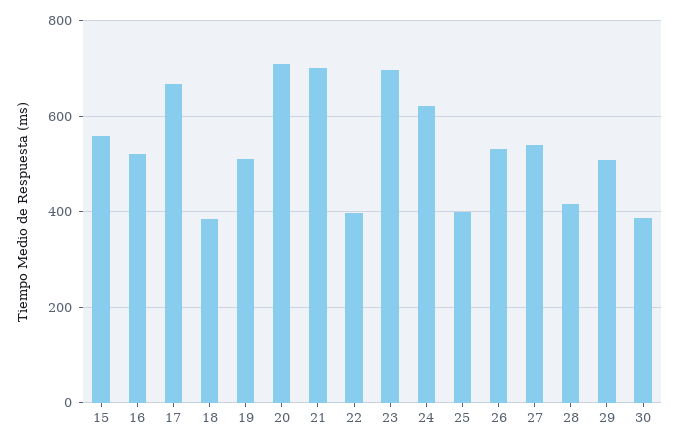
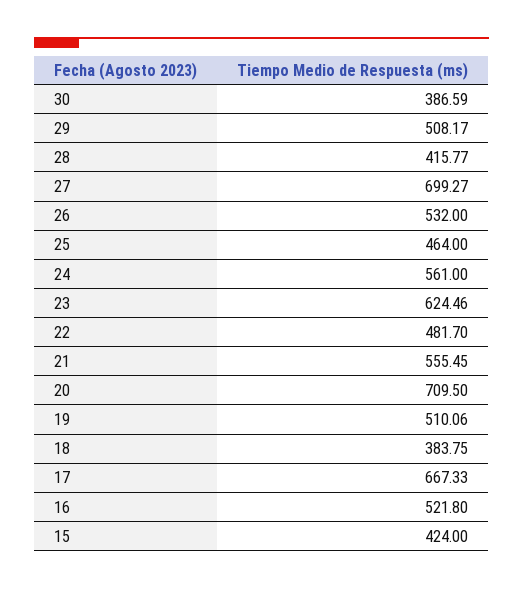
15: 560 -> 424
21: 700 -> 555.45
22: 400 -> 481.7
23: 700 -> 624.46
24: 620 -> 561
25: 400 -> 464
27: 540 -> 699.27

